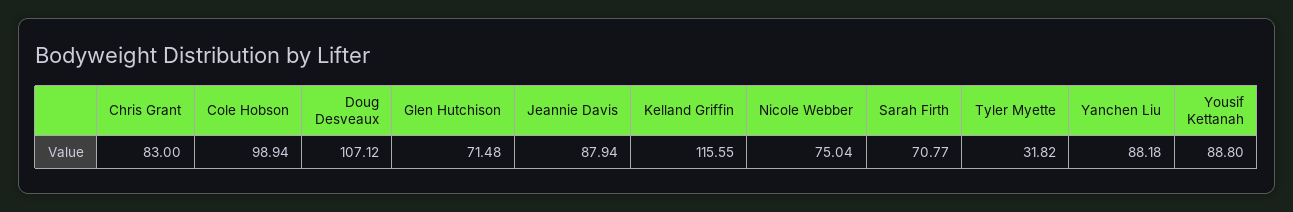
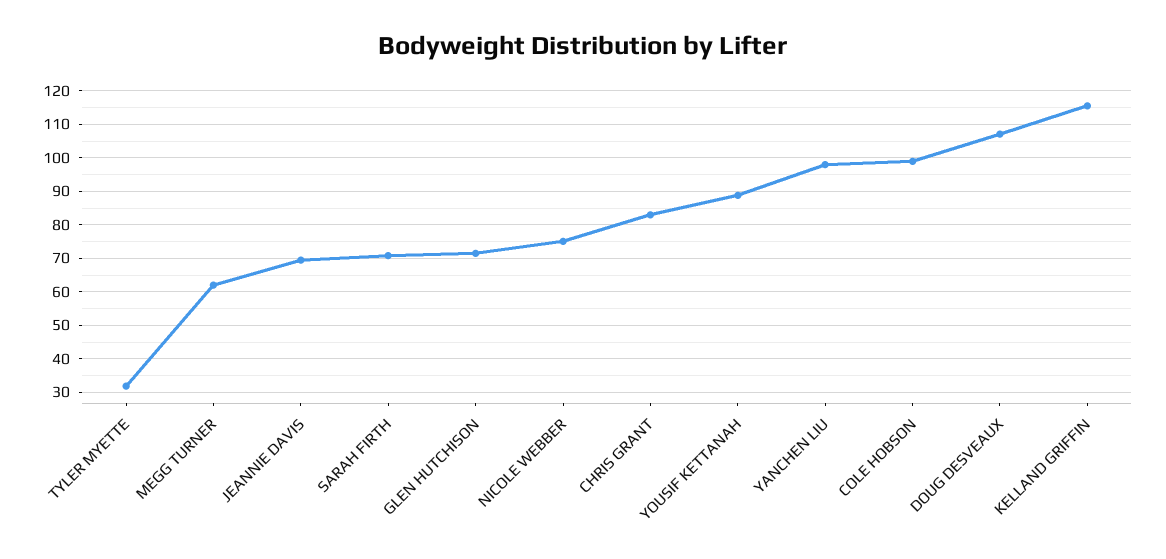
Jeannie Davis: 87.94 -> 70
Yanchen Liu: 88.18 -> 98
MEGG TURNER: none -> 62

